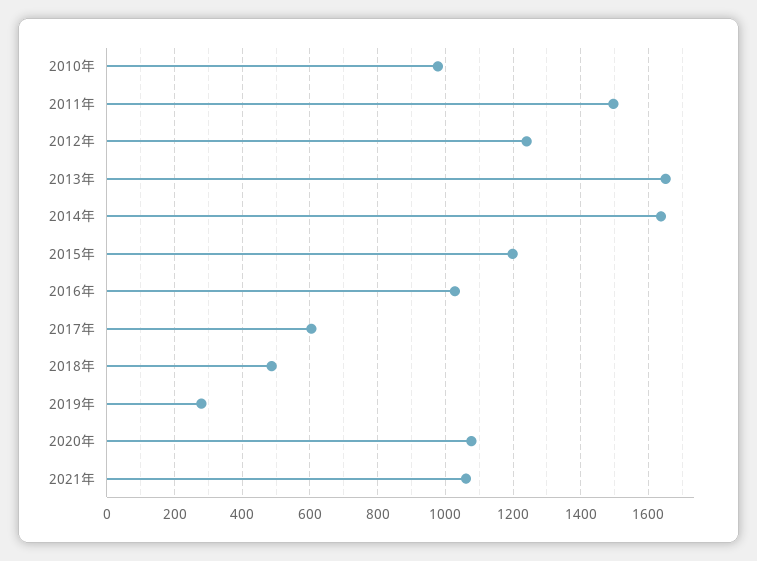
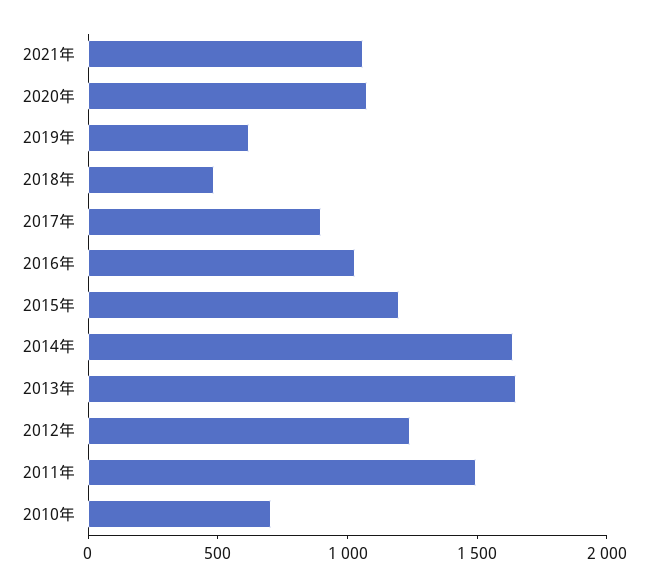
2010年: 980 -> 700
2017年: 600 -> 900
2019年: 280 -> 600

